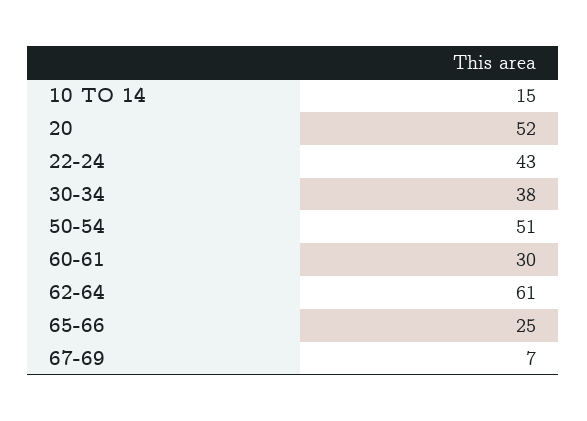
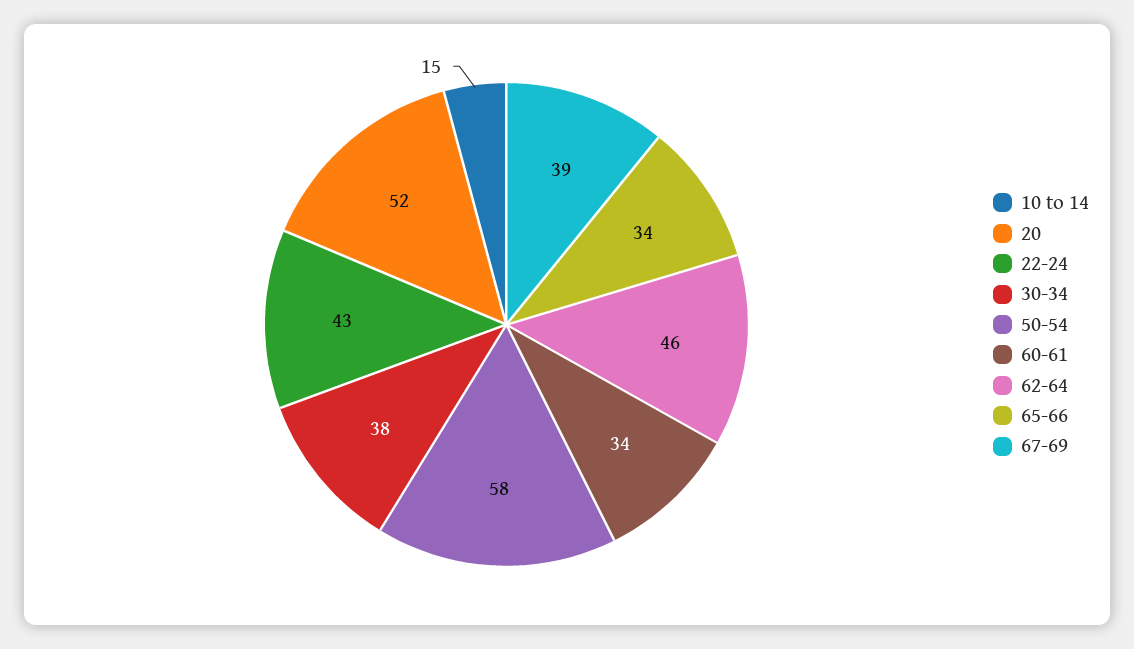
50-54: 51 -> 58
60-61: 30 -> 34
62-64: 61 -> 46
65-66: 25 -> 34
67-69: 7 -> 39

